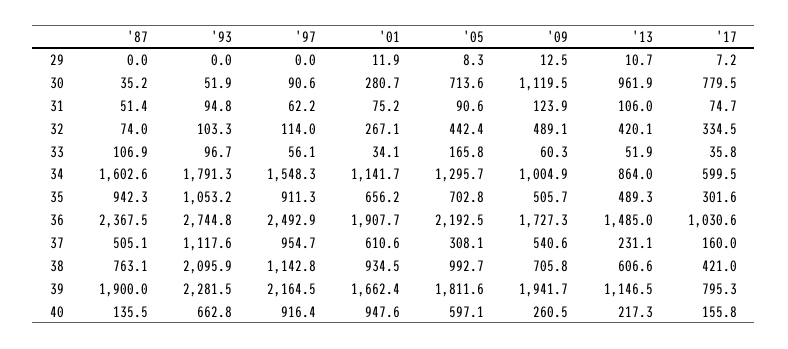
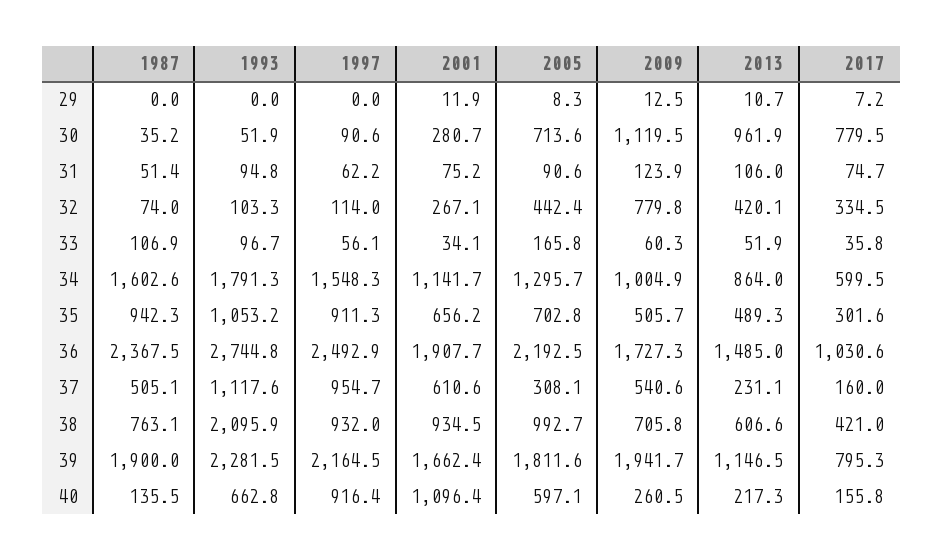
'09, 32: 489.1 -> 779.8
'97, 38: 1142.8 -> 932
'01, 40: 947.6 -> 1096.4

